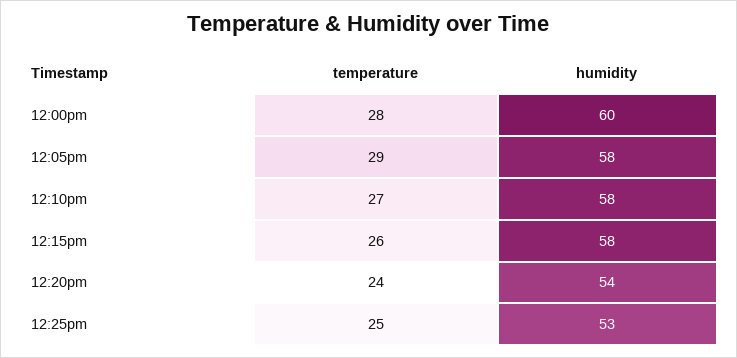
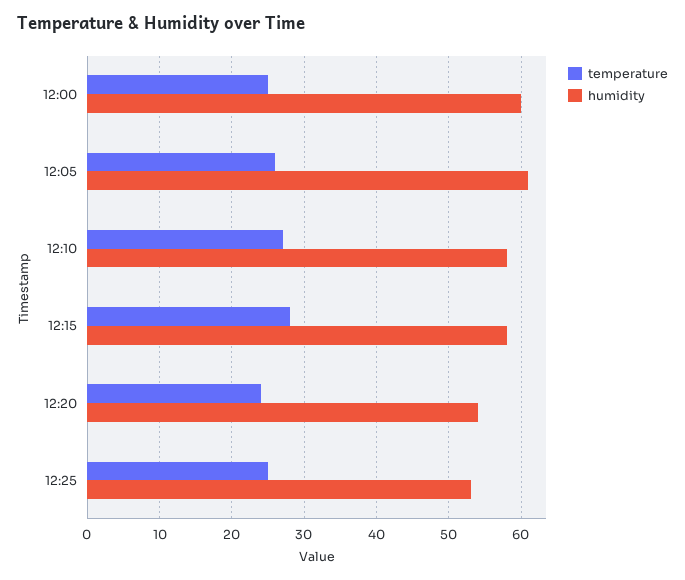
temperature, 12:00pm: 28 -> 25
temperature, 12:05pm: 29 -> 26
humidity, 12:05pm: 58 -> 61
temperature, 12:15pm: 26 -> 28

